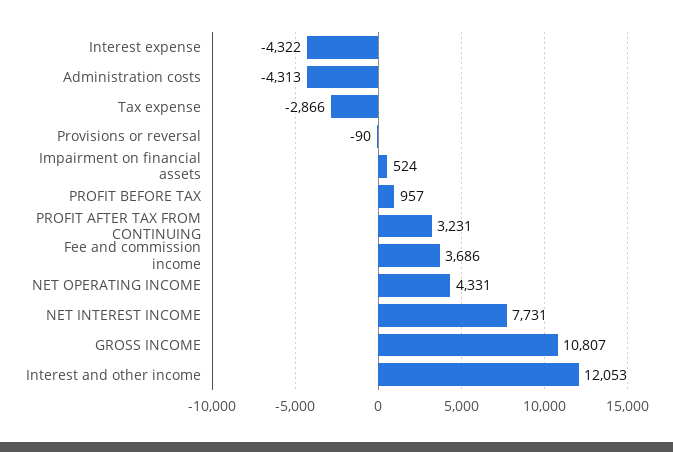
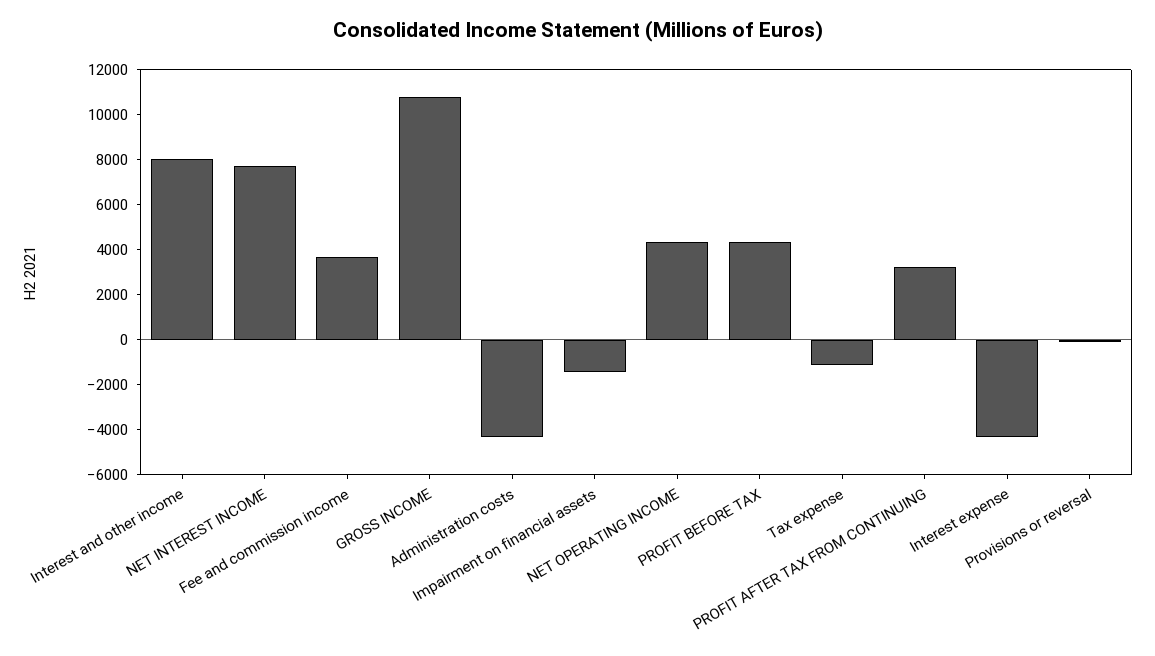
Tax expense: -2866 -> -1000
Impairment on financial assets: 524 -> -1500
PROFIT BEFORE TAX: 957 -> 4500
Interest and other income: 12053 -> 8000

